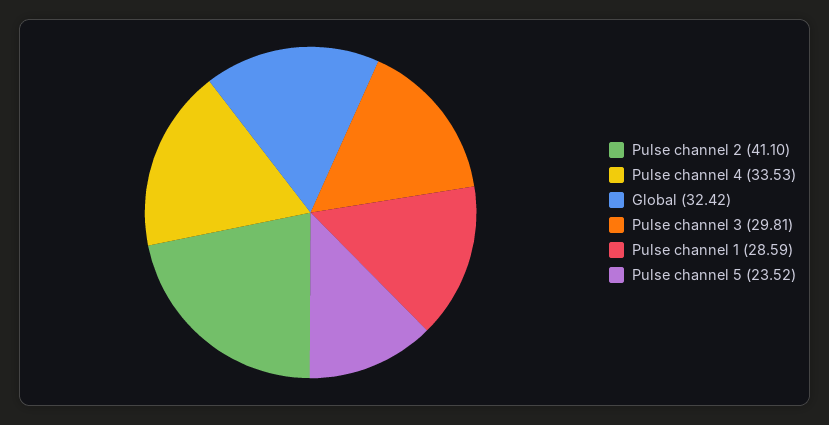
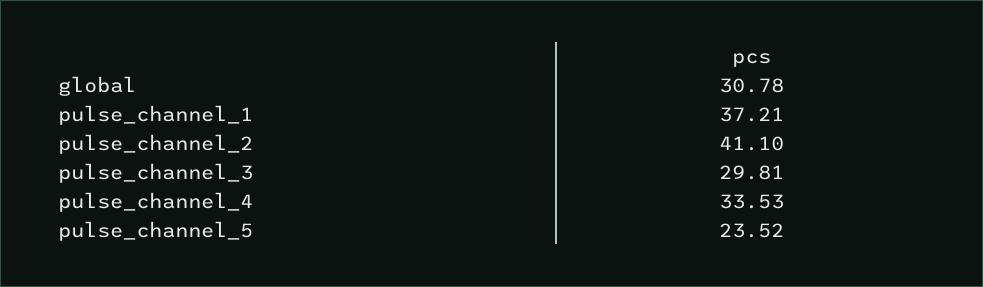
Global: 32.42 -> 30.78
Pulse channel 1: 28.59 -> 37.21

